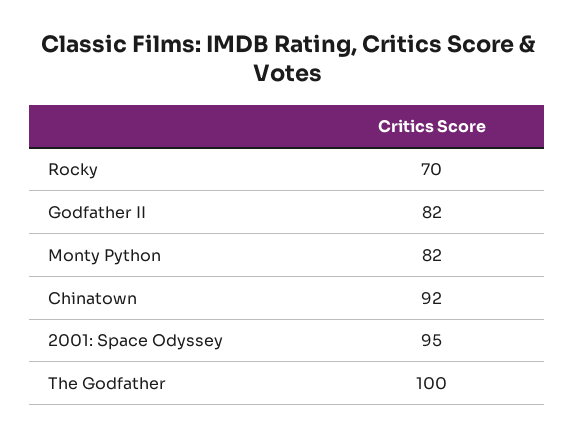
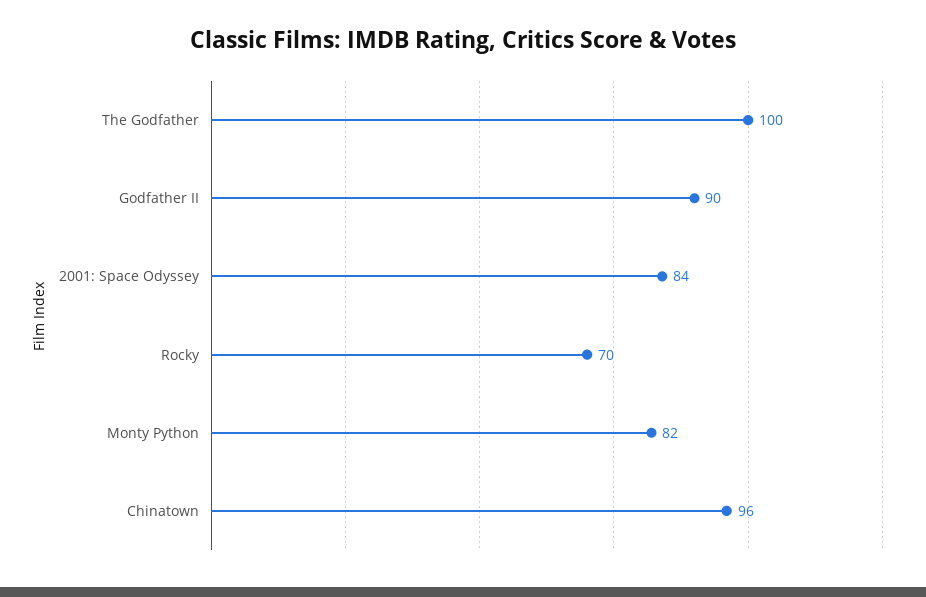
Godfather II: 82 -> 90
Chinatown: 92 -> 96
2001: Space Odyssey: 95 -> 84

